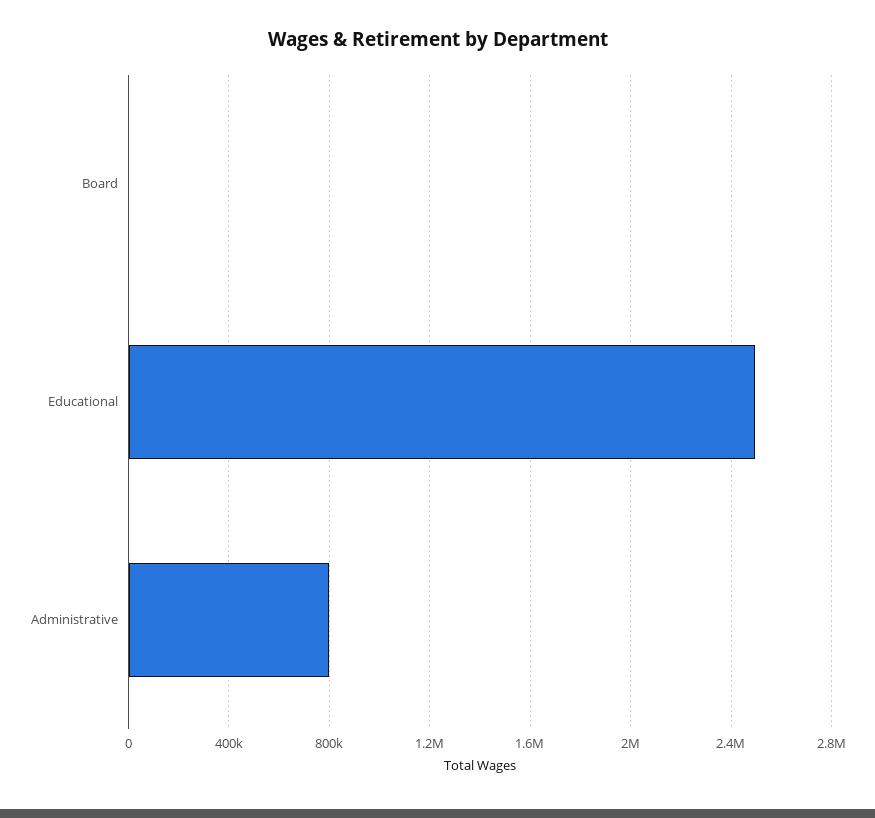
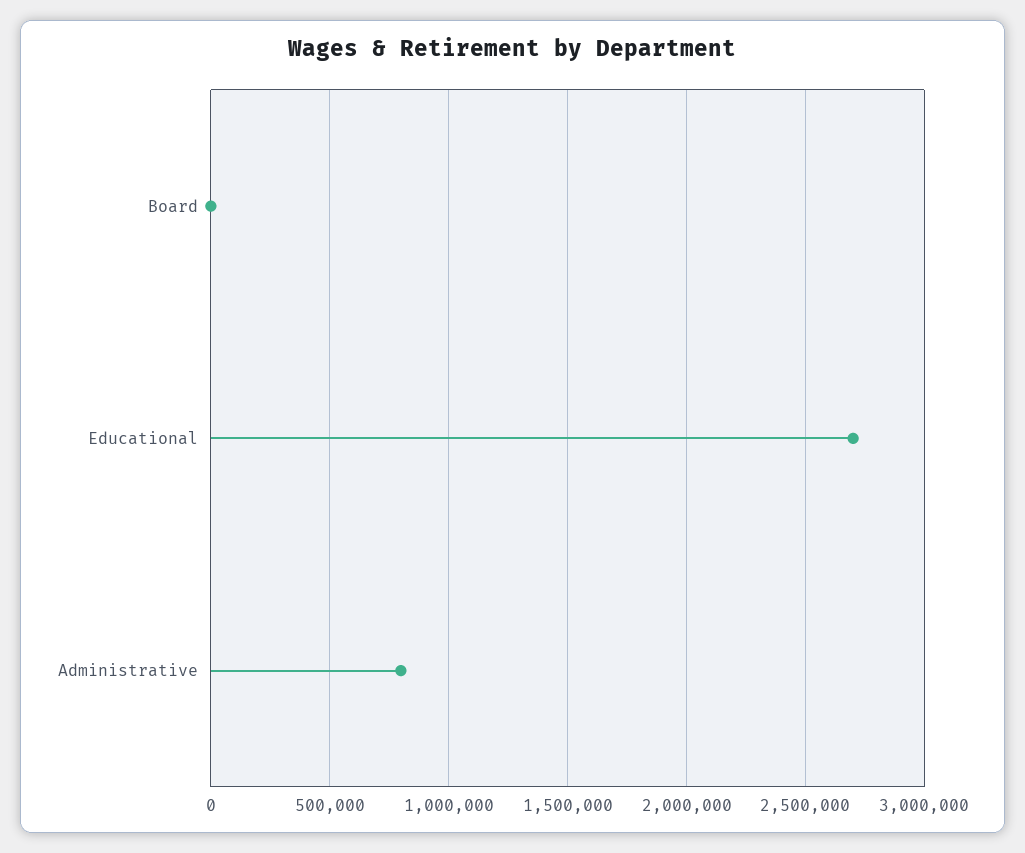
Educational: 2500000 -> 2700000

